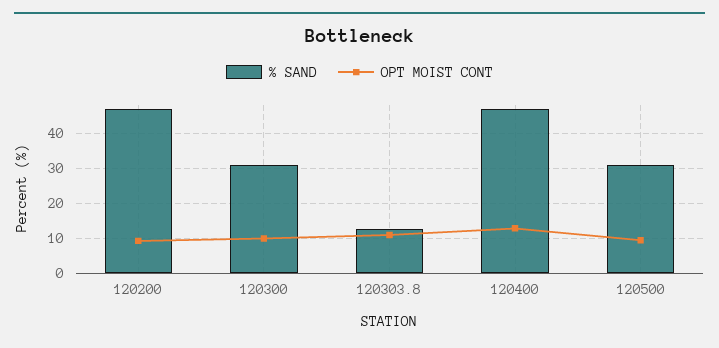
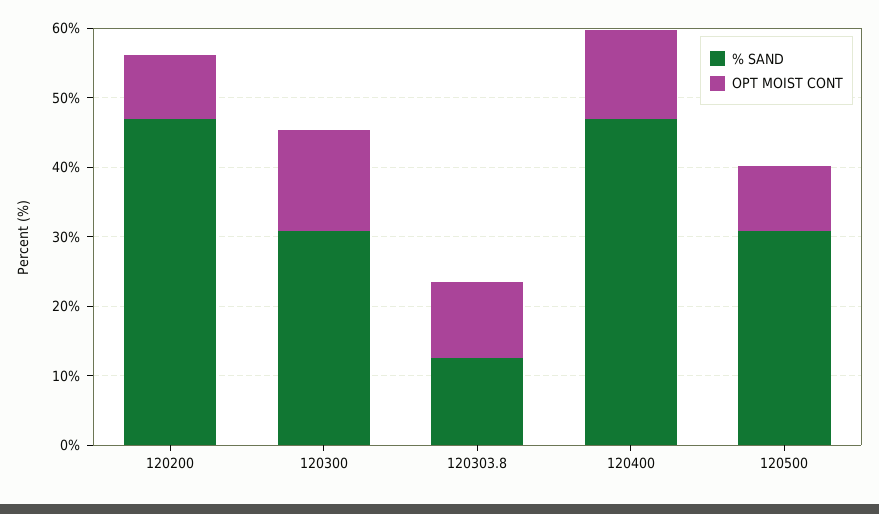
OPT MOIST CONT, 120300: 10 -> 14

